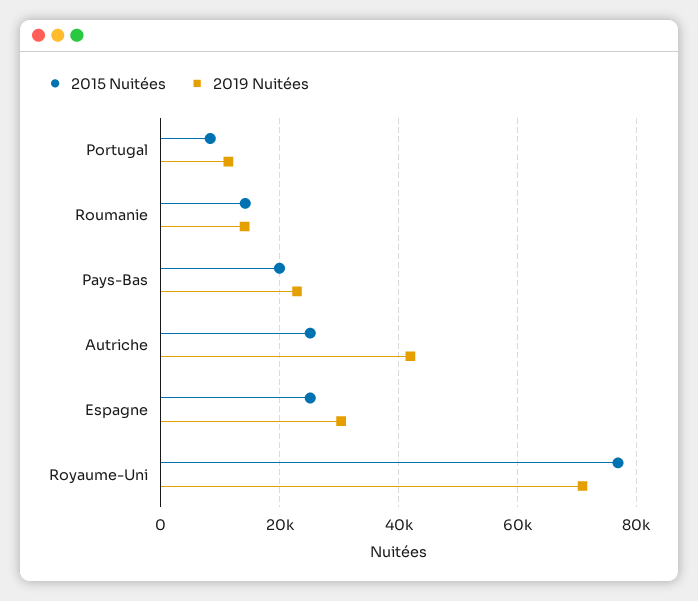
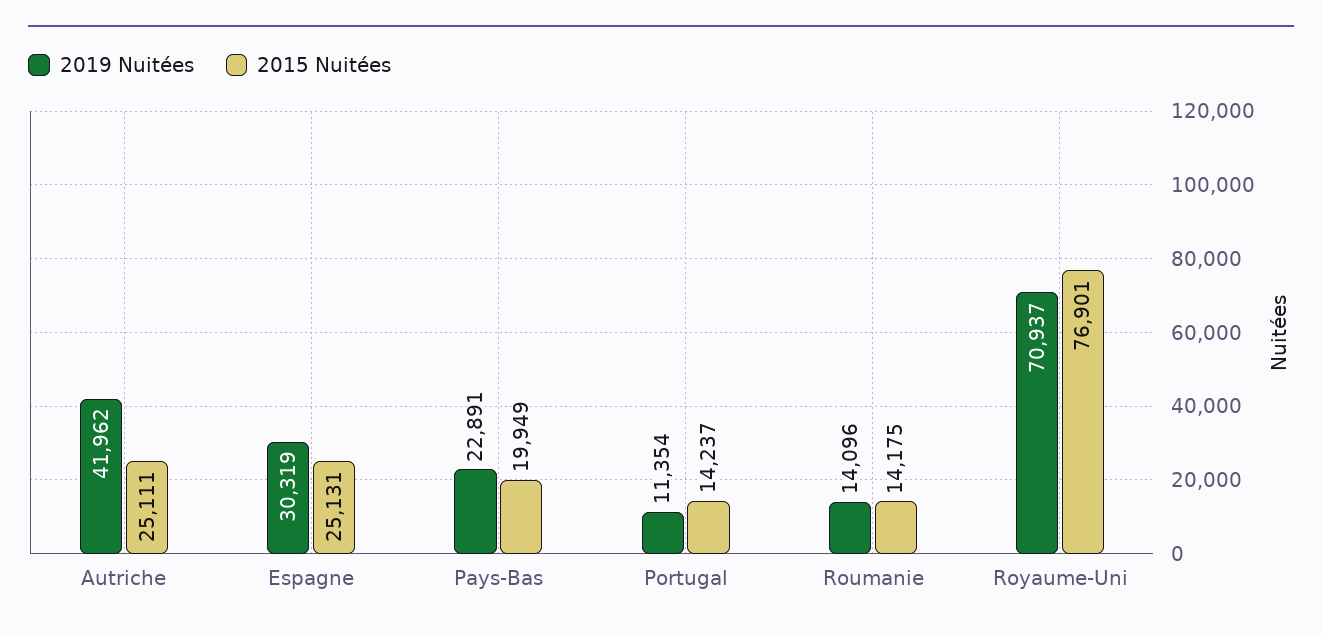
2015 Nuitées, Portugal: 8000 -> 14237

